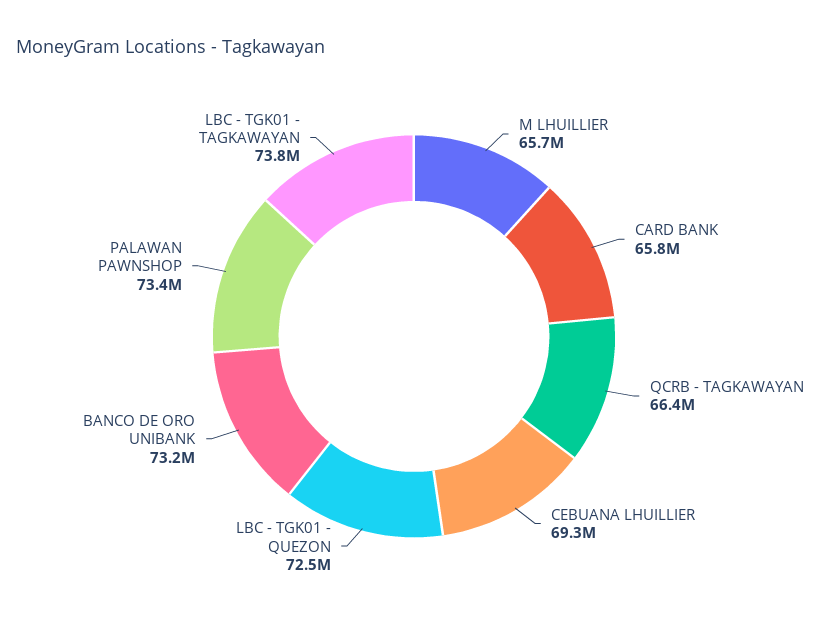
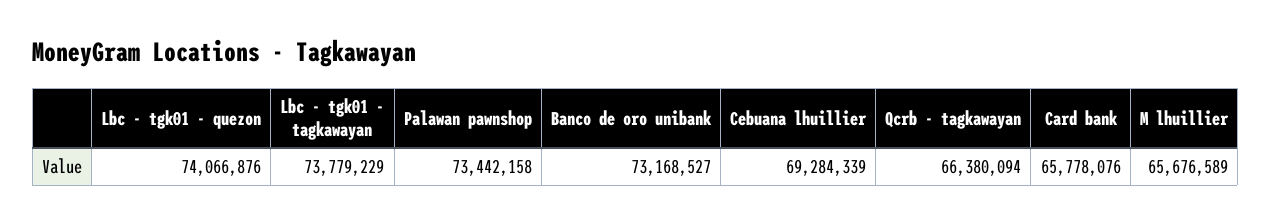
LBC - TGK01 - QUEZON: 72500000 -> 74066876

